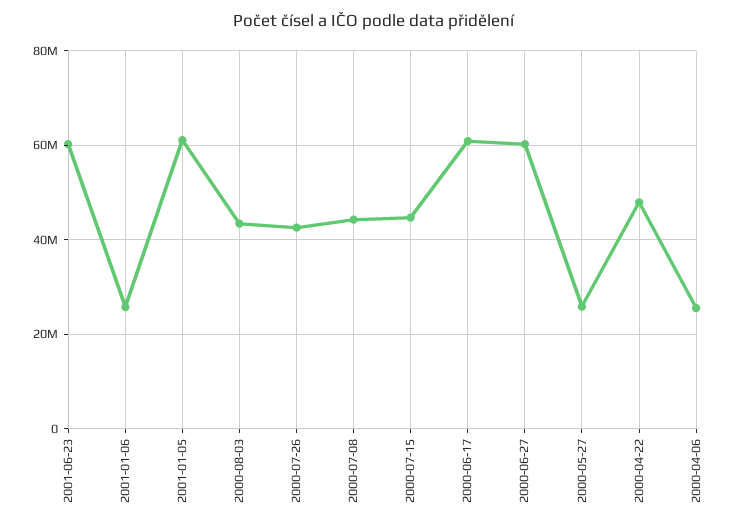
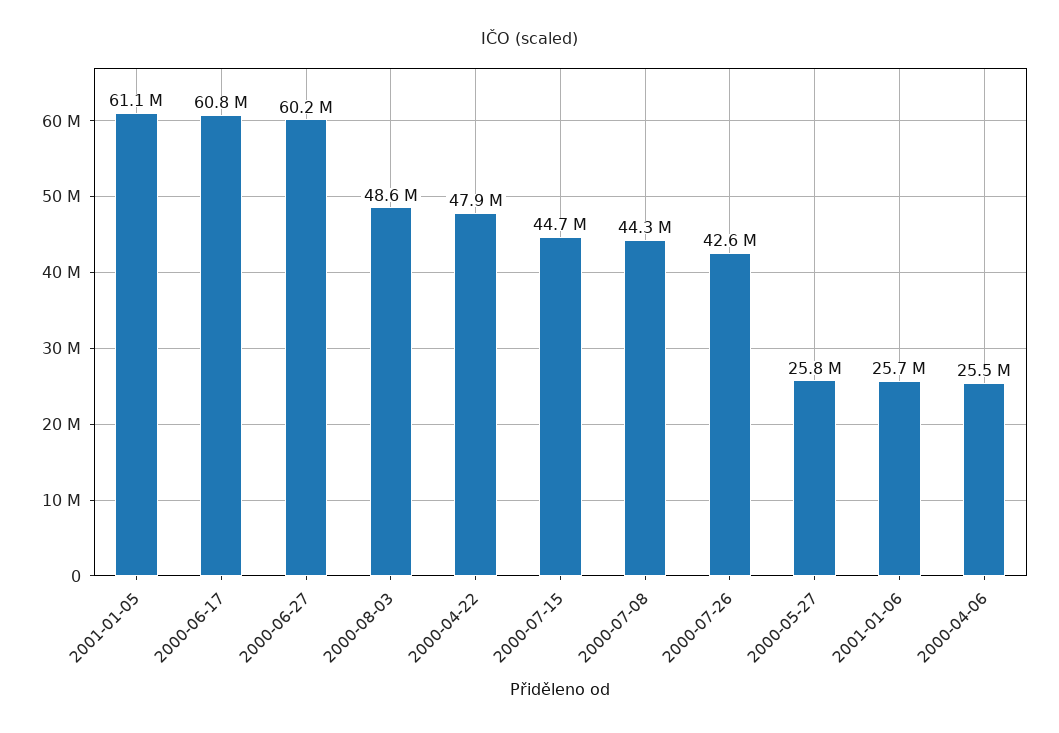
2001-06-23: 60000000 -> none
2000-08-03: 44000000 -> 48600000

